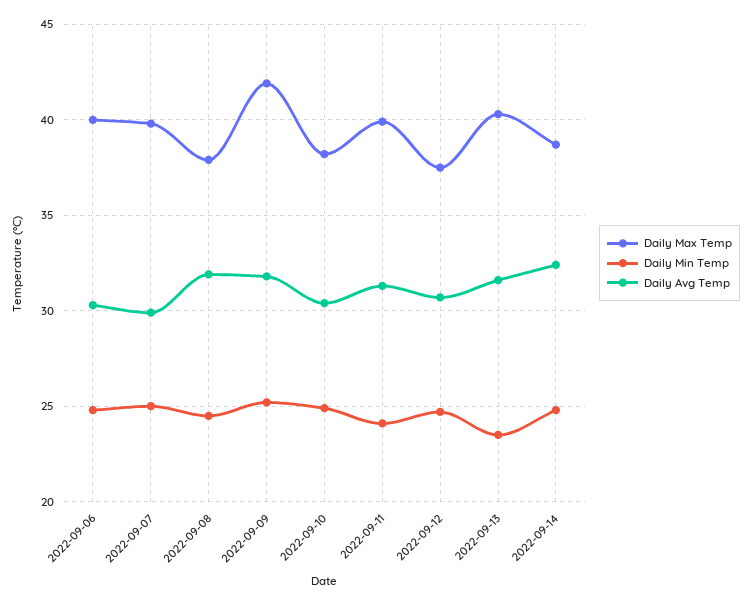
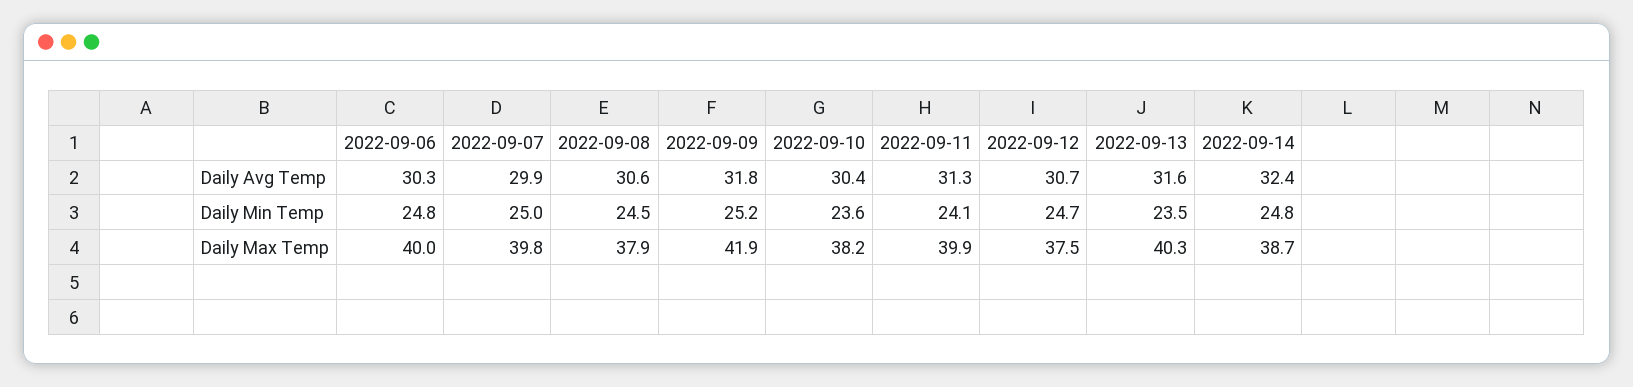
Daily Avg Temp, 2022-09-08: 32 -> 30.6
Daily Min Temp, 2022-09-10: 25 -> 23.6

